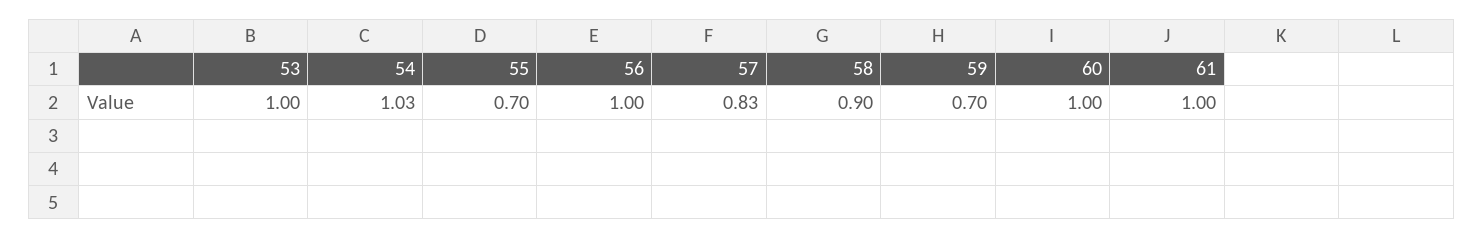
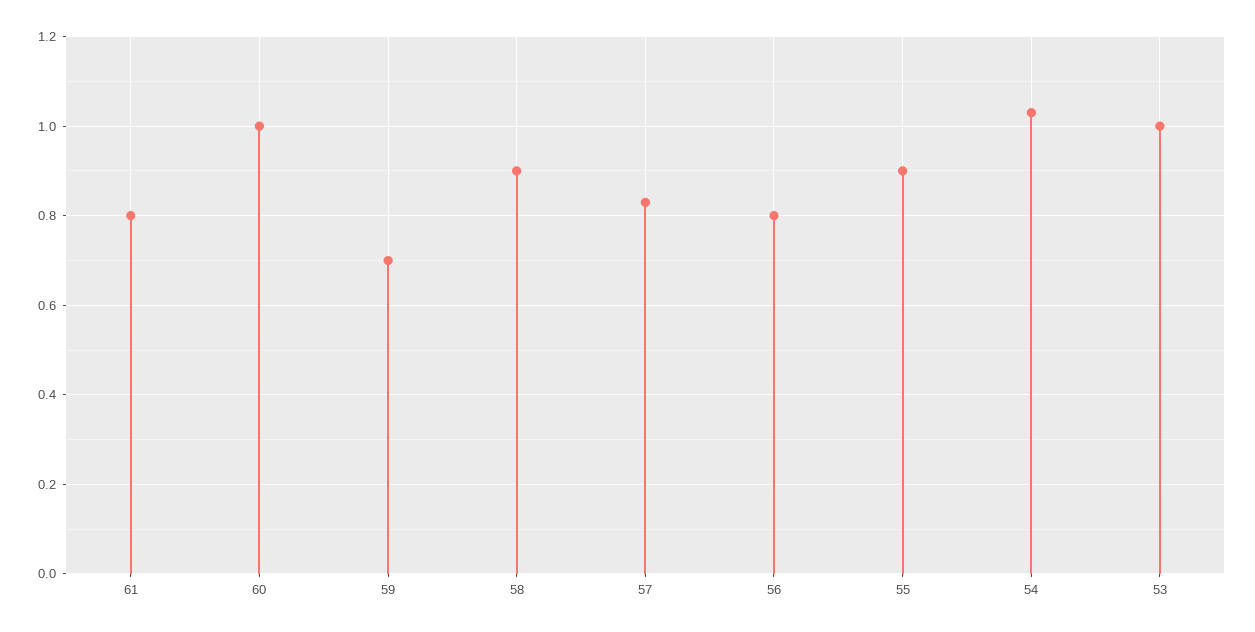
55: 0.7 -> 0.9
56: 1 -> 0.8
61: 1 -> 0.8

